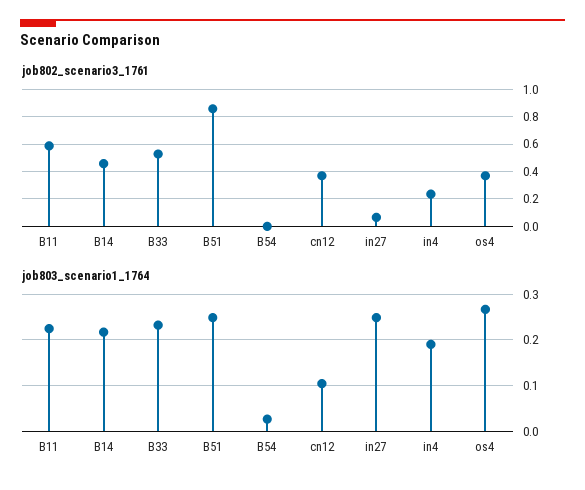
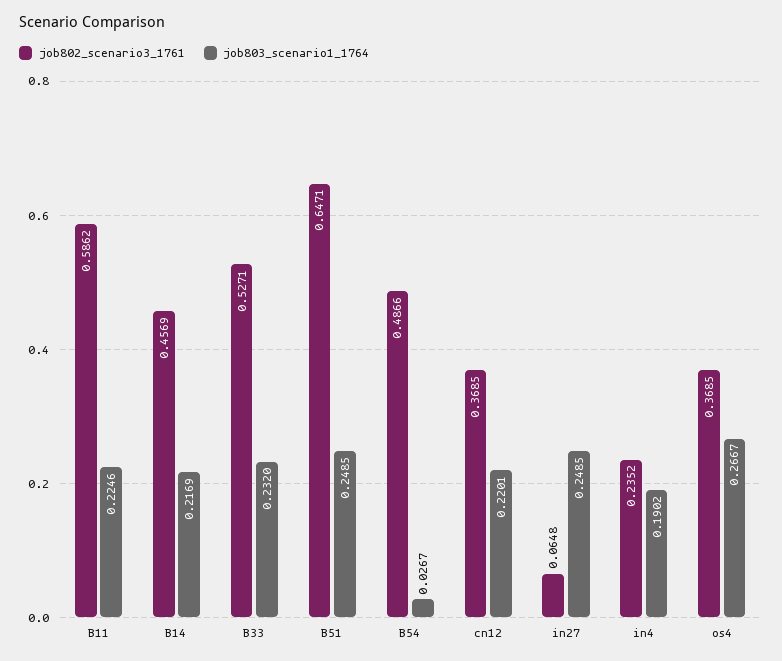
job802_scenario3_1761, B51: 0.85 -> 0.6471
job802_scenario3_1761, B54: 0 -> 0.4866
job803_scenario1_1764, cn12: 0.1 -> 0.2201

